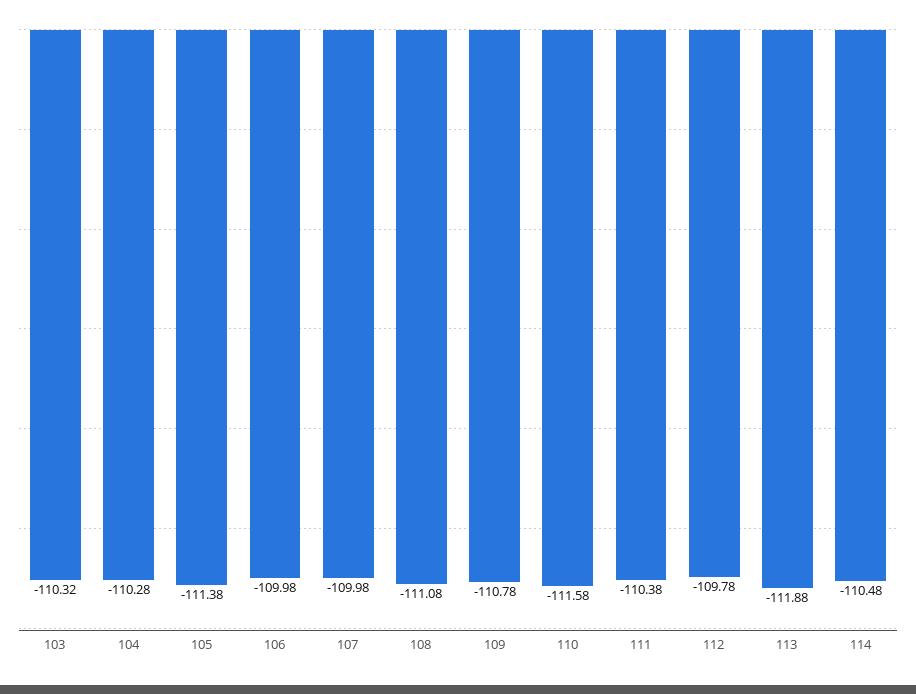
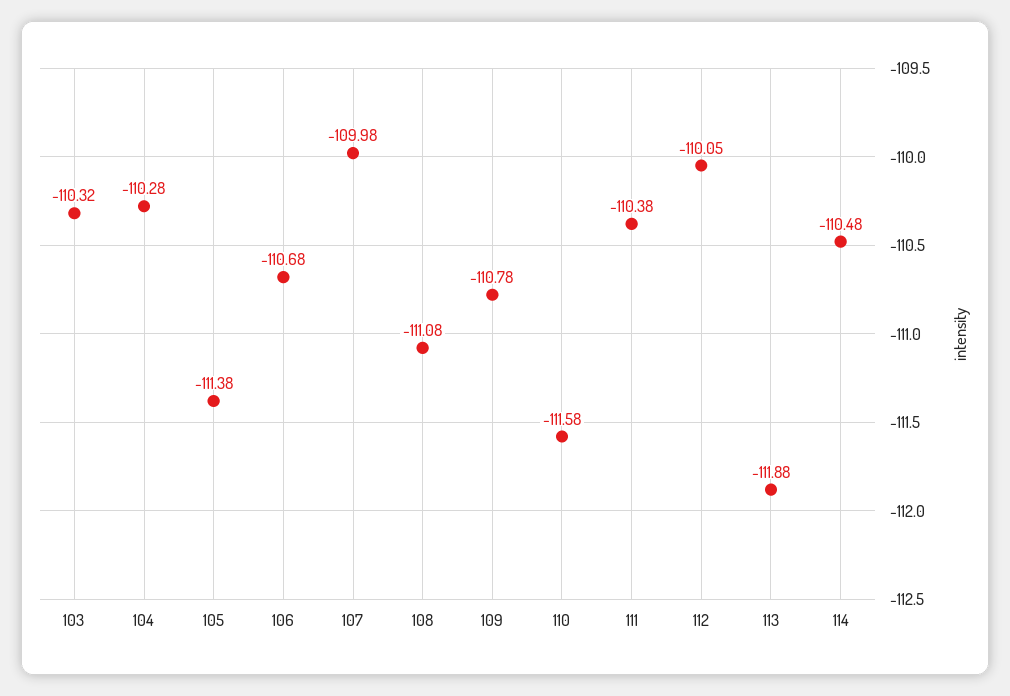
106: -109.98 -> -110.68
112: -109.78 -> -110.05

